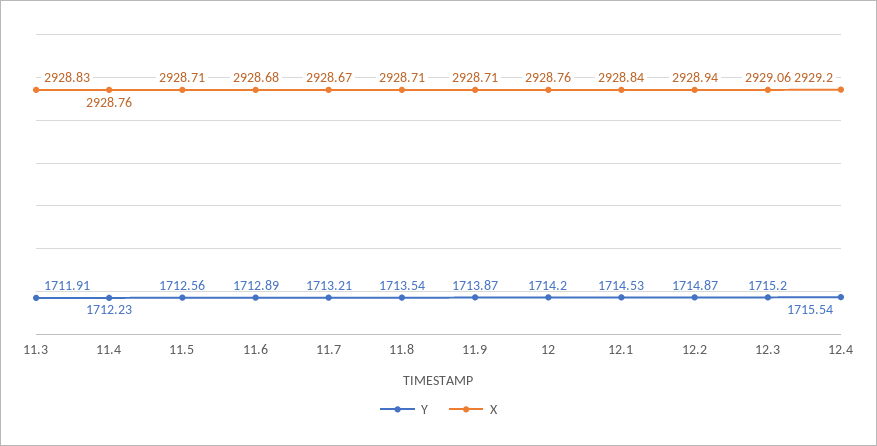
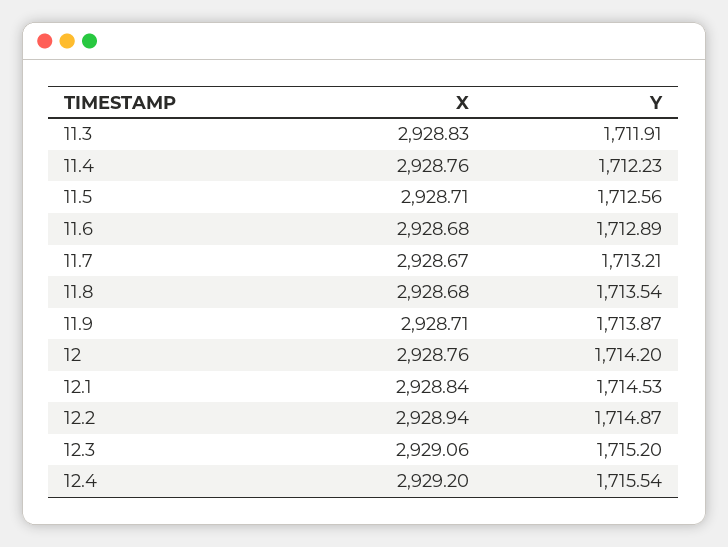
X, 11.8: 2928.71 -> 2928.68

